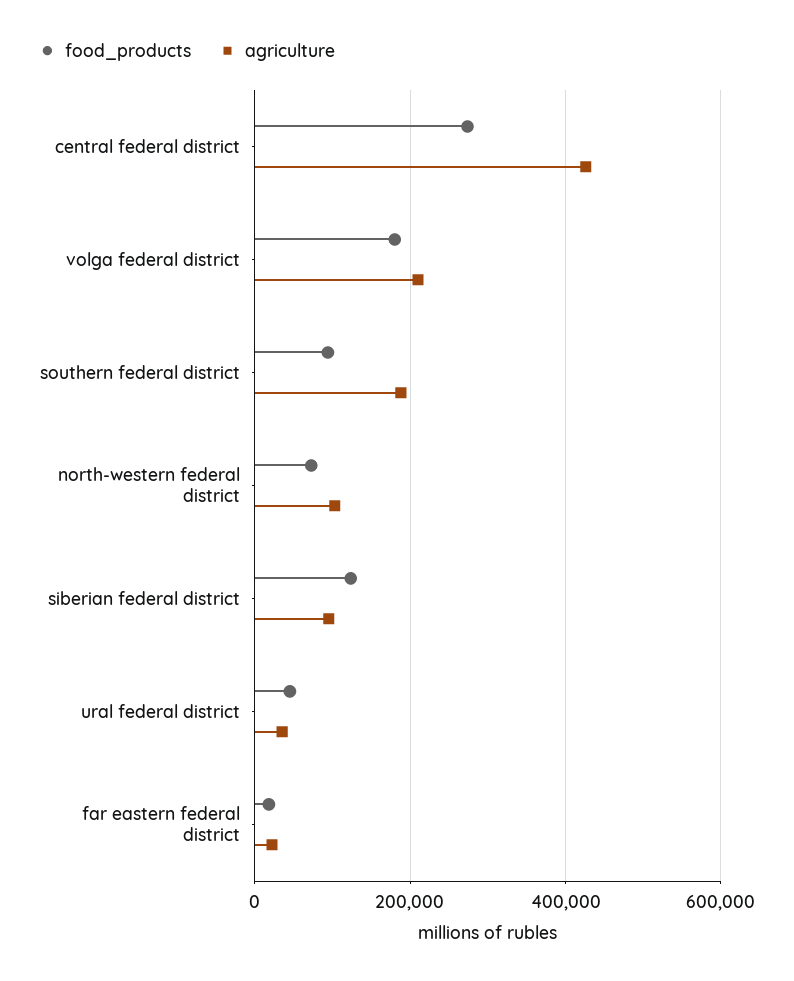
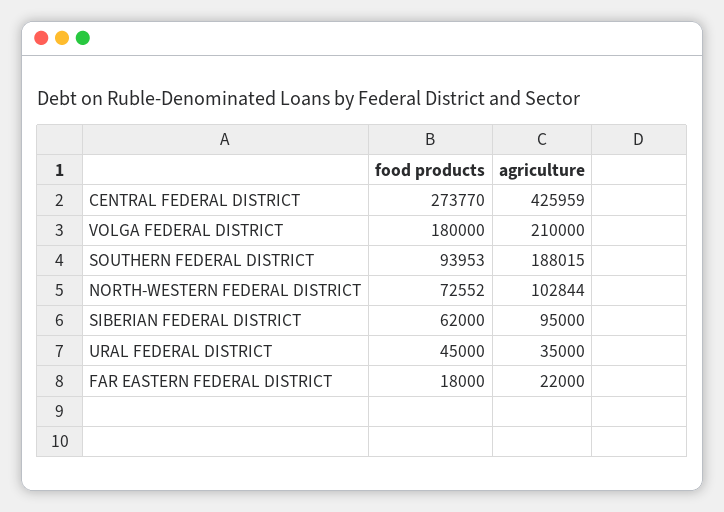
food_products, siberian federal district: 120000 -> 62000

